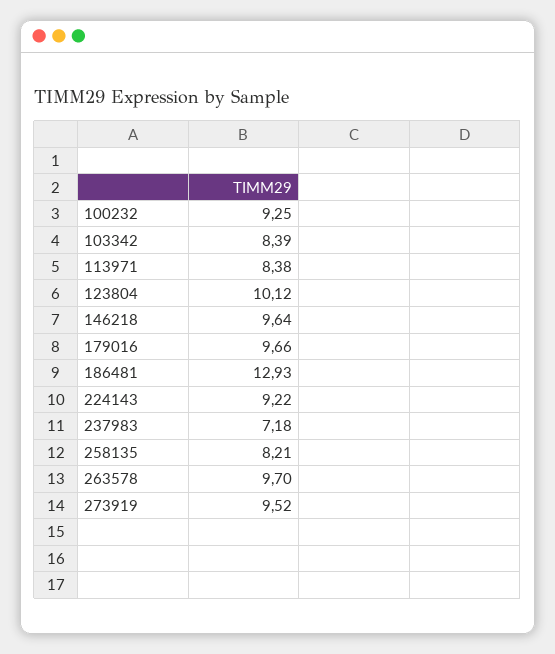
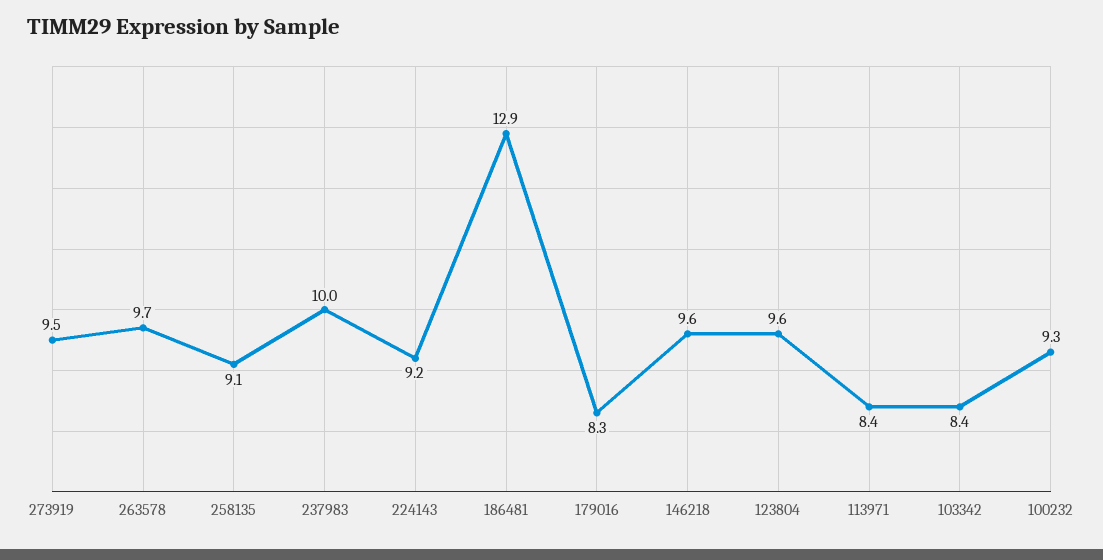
123804: 10.12 -> 9.6
179016: 9.66 -> 8.3
237983: 7.18 -> 10
258135: 8.21 -> 9.1

